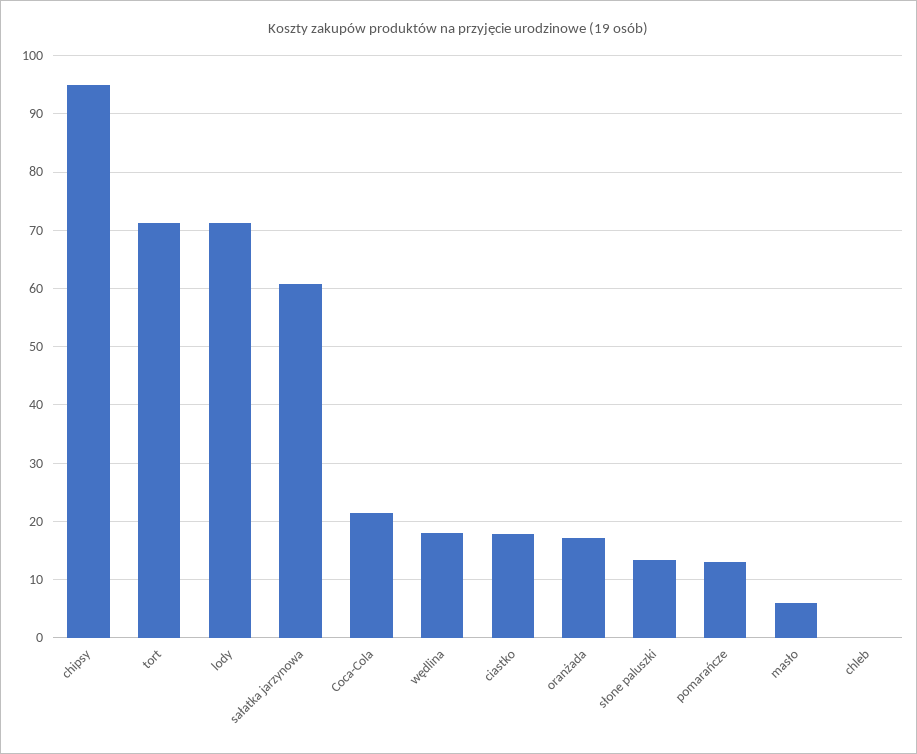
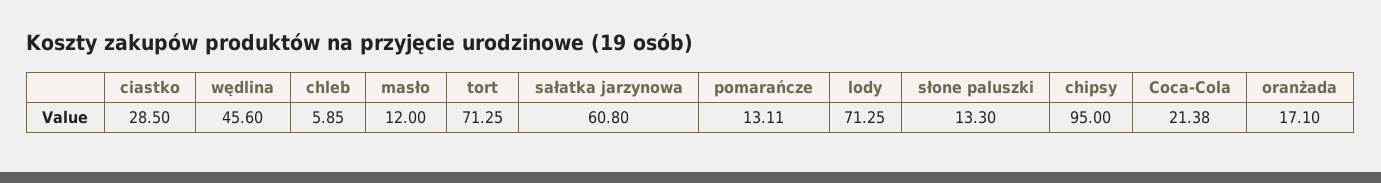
wędlina: 18 -> 45.6
ciastko: 18 -> 28.5
masło: 6 -> 12
chleb: 0 -> 5.85

